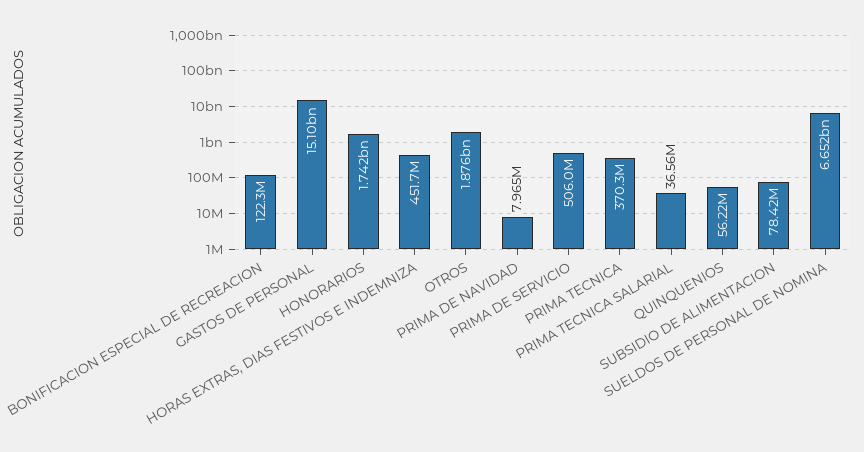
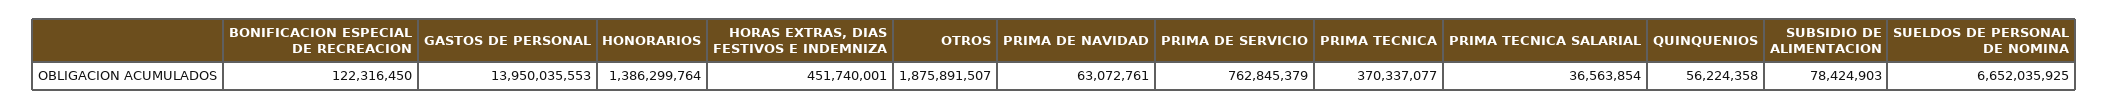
GASTOS DE PERSONAL: 15100000000 -> 13950035553
HONORARIOS: 1742000000 -> 1386299764
PRIMA DE NAVIDAD: 7965000 -> 63072761
PRIMA DE SERVICIO: 506000000 -> 762845379

